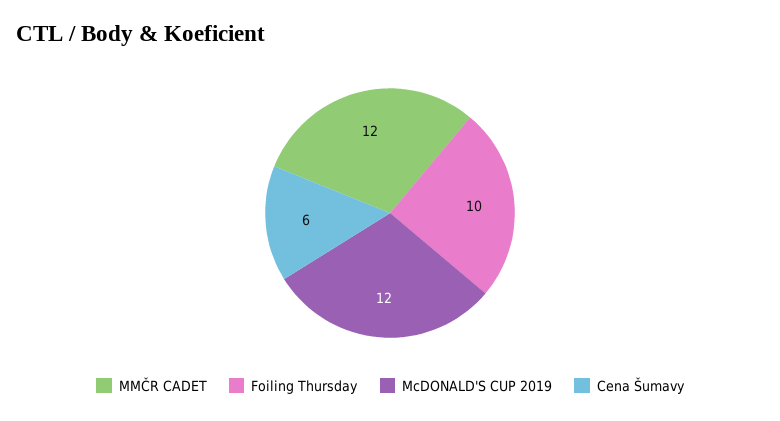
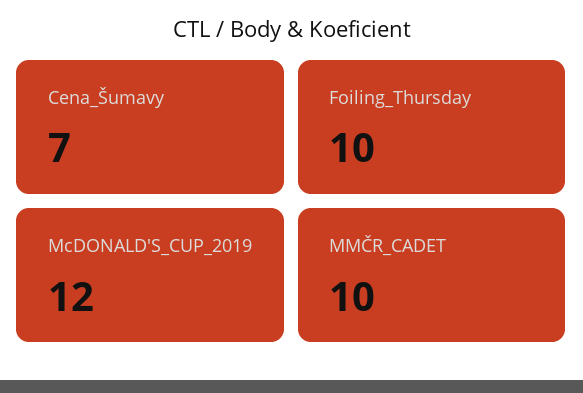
MMČR CADET: 12 -> 10
Cena Šumavy: 6 -> 7

